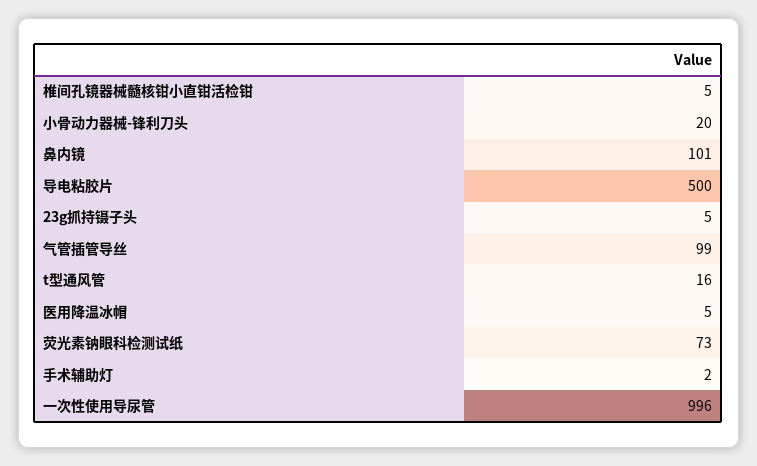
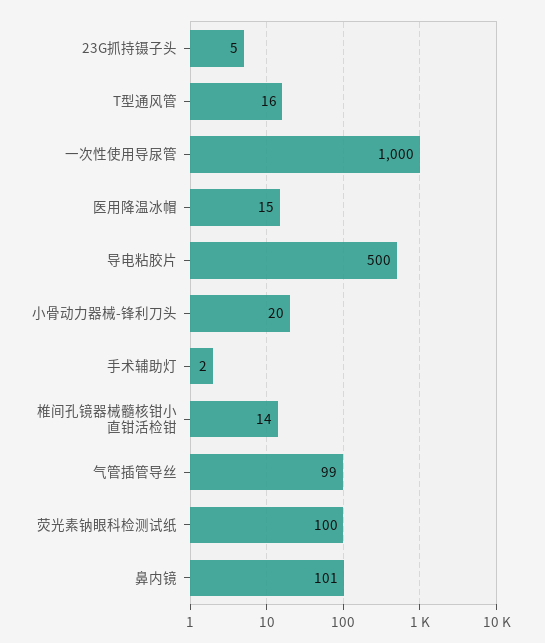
椎间孔镜器械髓核钳小直钳活检钳: 5 -> 14
医用降温冰帽: 5 -> 15
荧光素钠眼科检测试纸: 73 -> 100
一次性使用导尿管: 996 -> 1000

